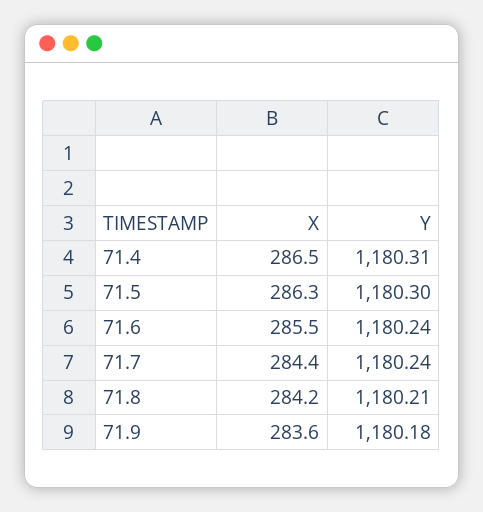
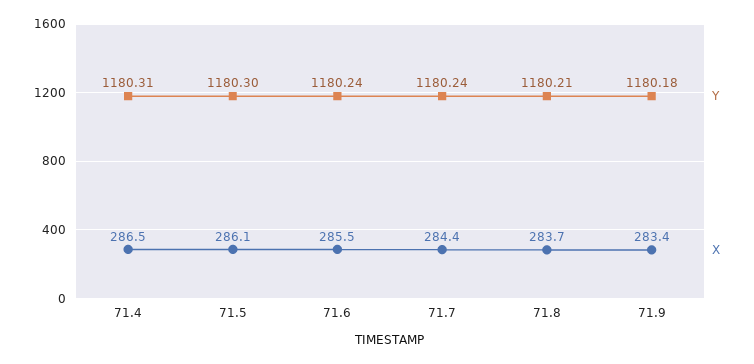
X, 71.5: 286.3 -> 286.1
X, 71.8: 284.2 -> 283.7
X, 71.9: 283.6 -> 283.4

